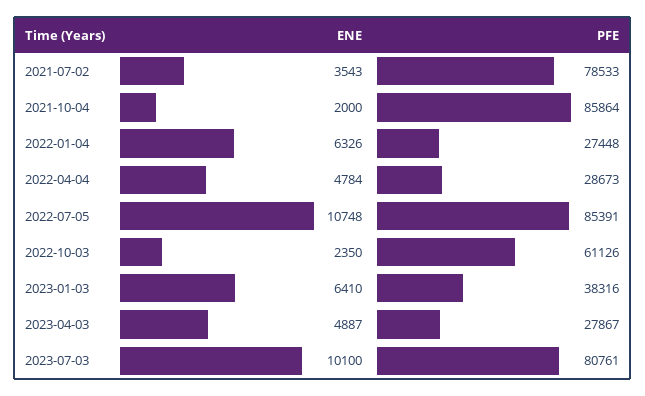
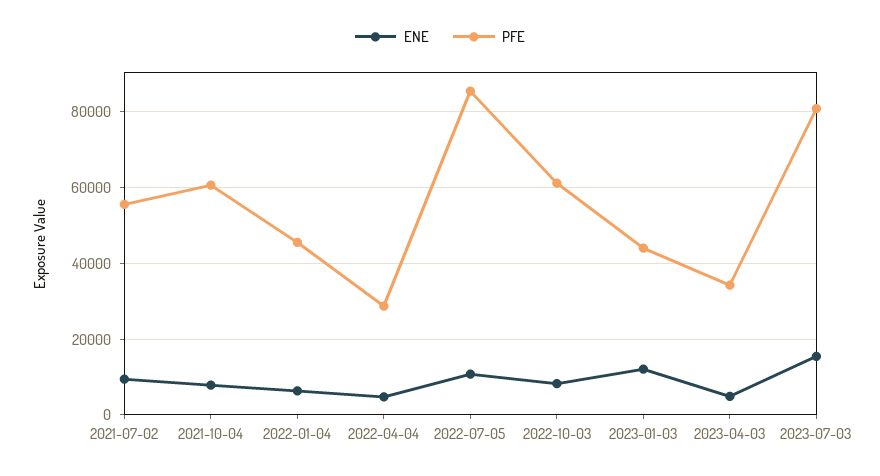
ENE, 2021-07-02: 3543 -> 10000
PFE, 2021-07-02: 78533 -> 56000
ENE, 2021-10-04: 2000 -> 8000
PFE, 2021-10-04: 85864 -> 60000
PFE, 2022-01-04: 27448 -> 46000
ENE, 2022-10-03: 2350 -> 8000
ENE, 2023-01-03: 6410 -> 12000
PFE, 2023-01-03: 38316 -> 44000
PFE, 2023-04-03: 27867 -> 34000
ENE, 2023-07-03: 10100 -> 16000

